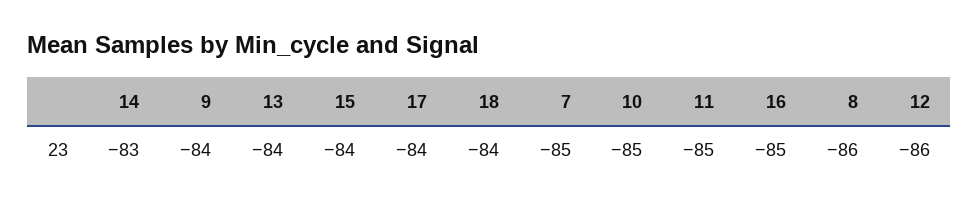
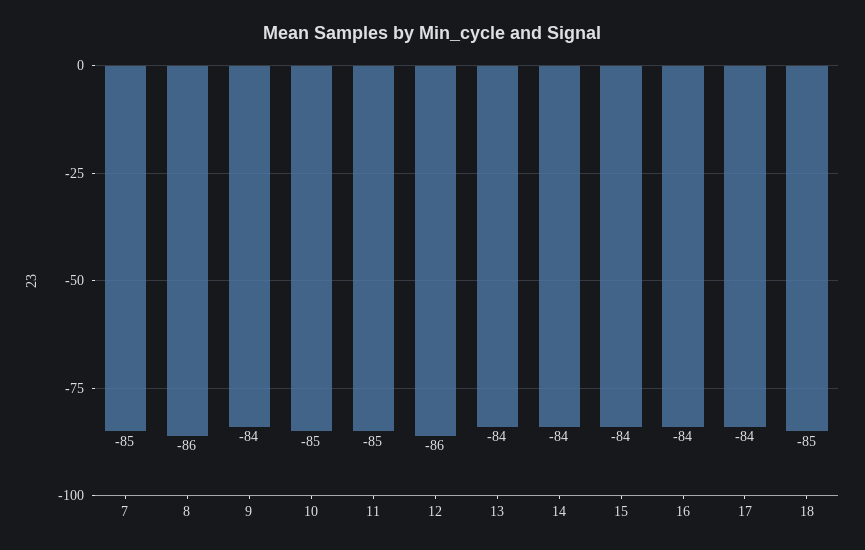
14: -83 -> -84
18: -84 -> -85
16: -85 -> -84

